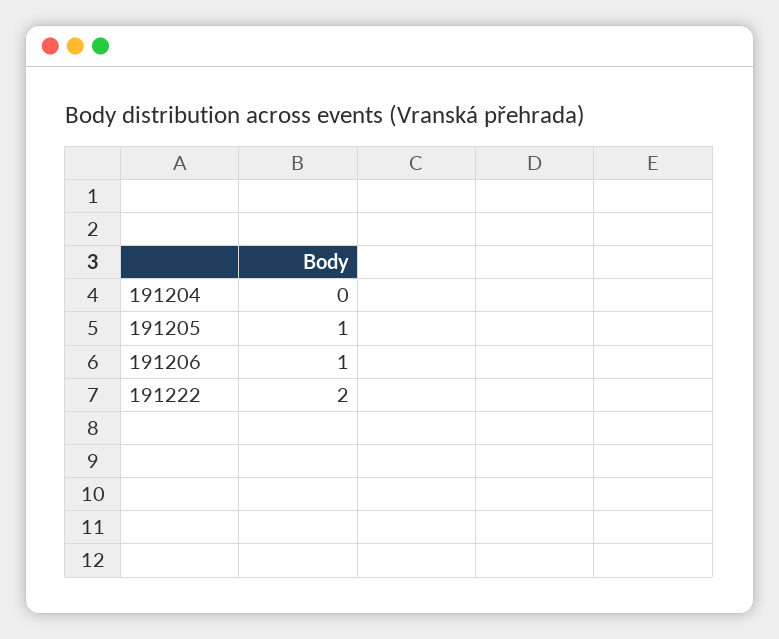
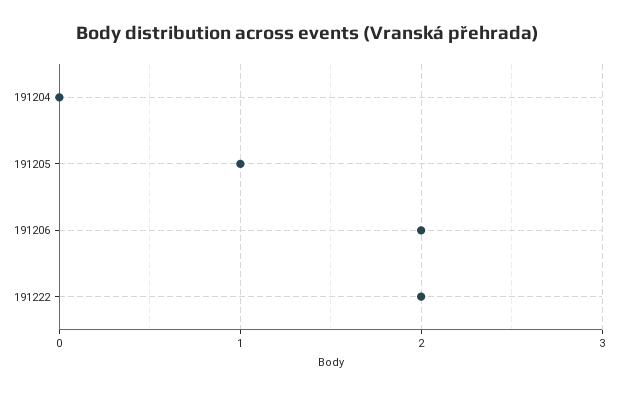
191206: 1 -> 2

